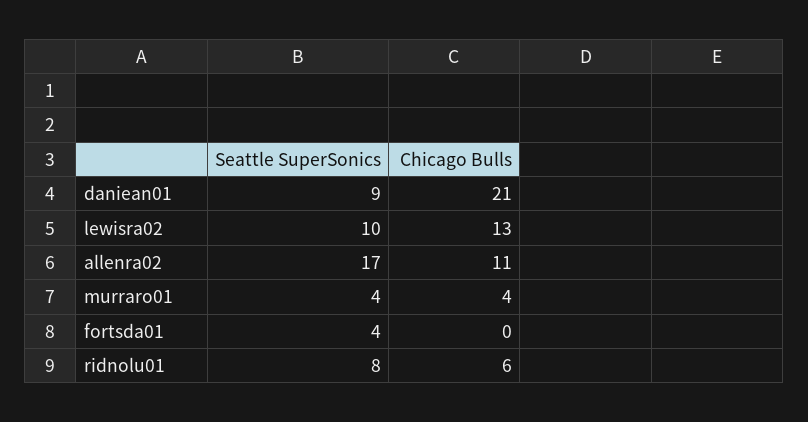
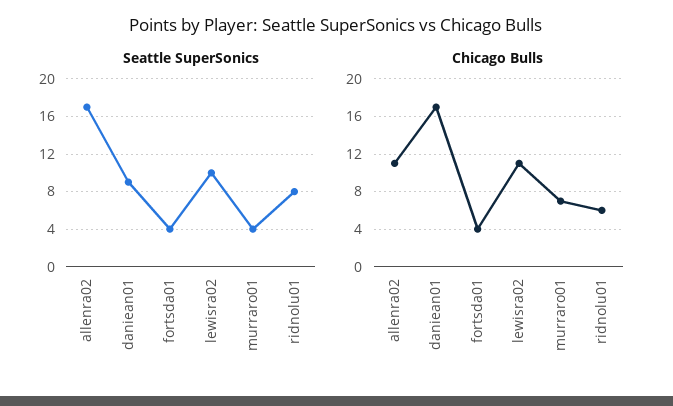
Chicago Bulls, daniean01: 21 -> 17
Chicago Bulls, lewisra02: 13 -> 11
Chicago Bulls, murraro01: 4 -> 7
Chicago Bulls, fortsda01: 0 -> 4

